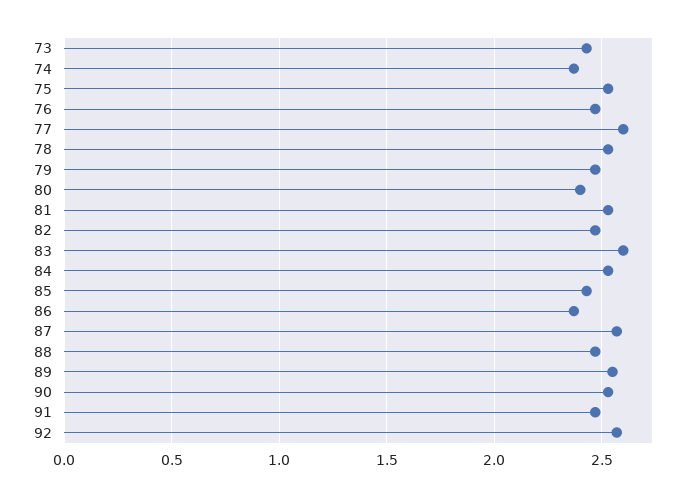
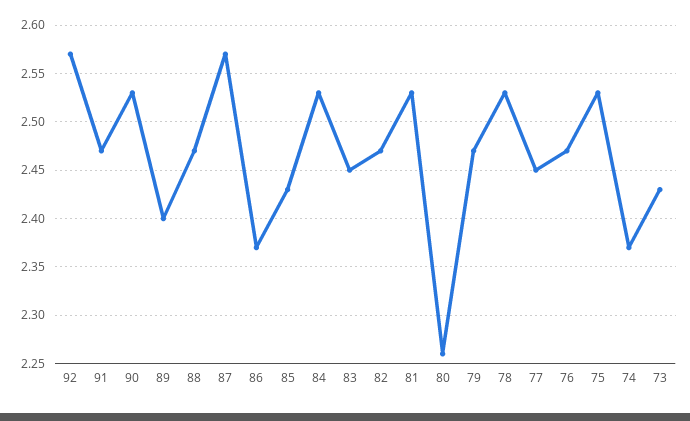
77: 2.6 -> 2.45
80: 2.4 -> 2.26
83: 2.6 -> 2.45
89: 2.55 -> 2.4

